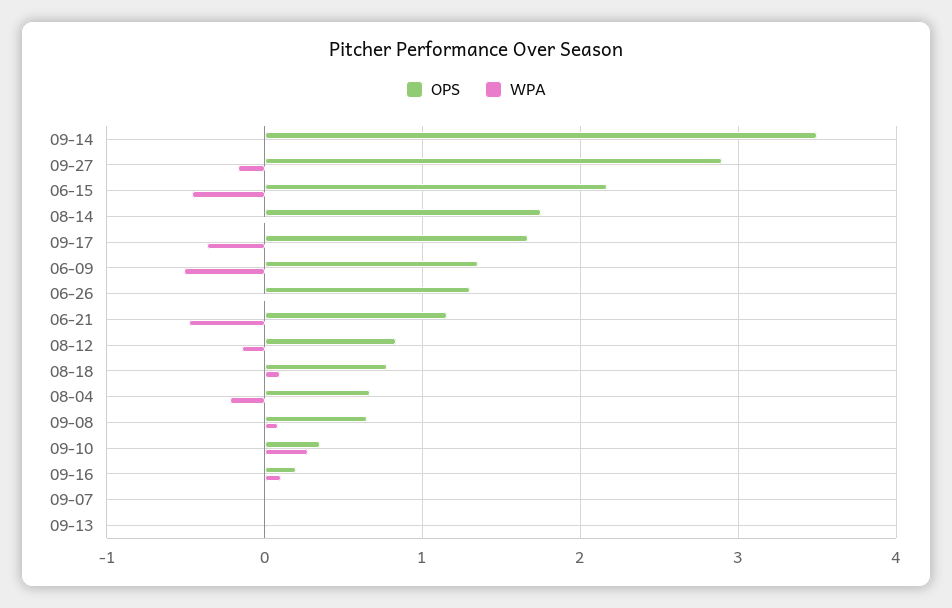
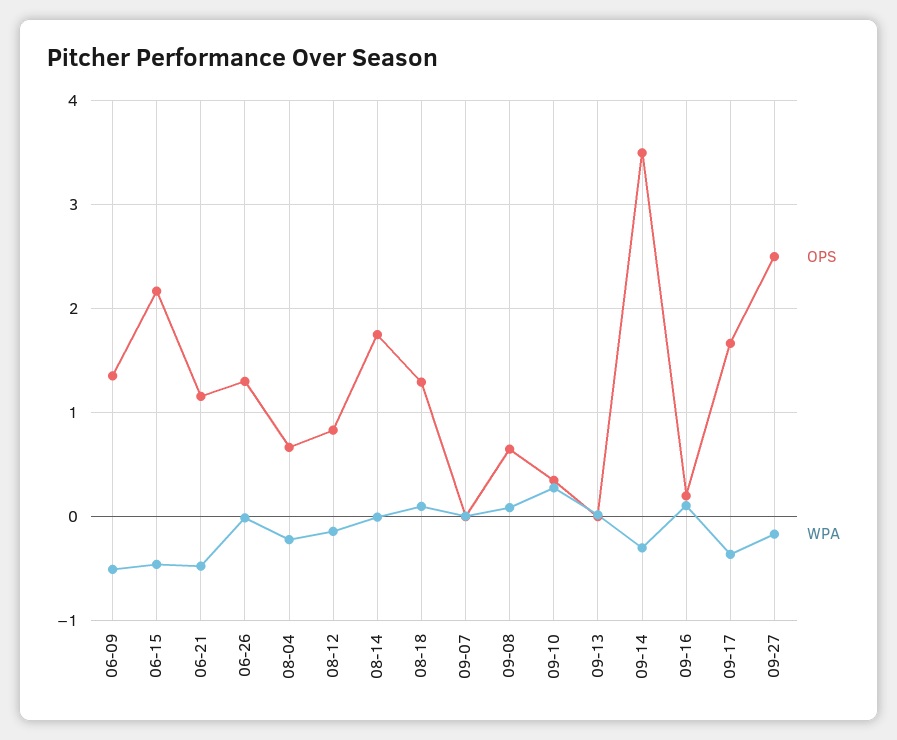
WPA, 09-14: 0 -> -0.3
OPS, 09-27: 2.9 -> 2.5
OPS, 08-18: 0.8 -> 1.3

